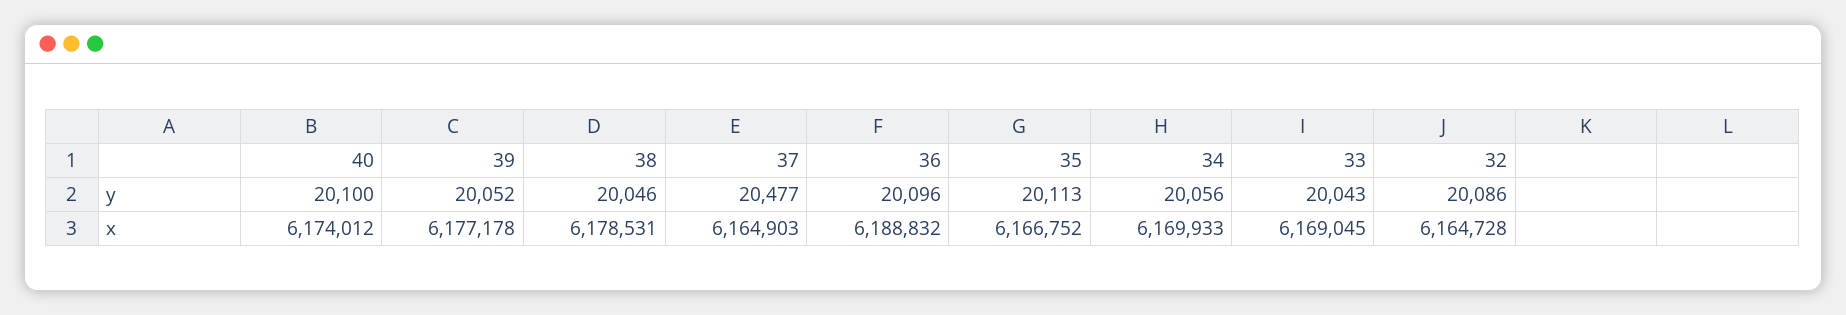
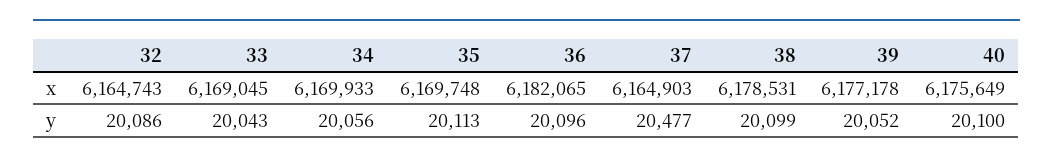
38, y: 20046 -> 20099
40, x: 6174012 -> 6175649
36, x: 6188832 -> 6182065
35, x: 6166752 -> 6169748
32, x: 6164728 -> 6164743

